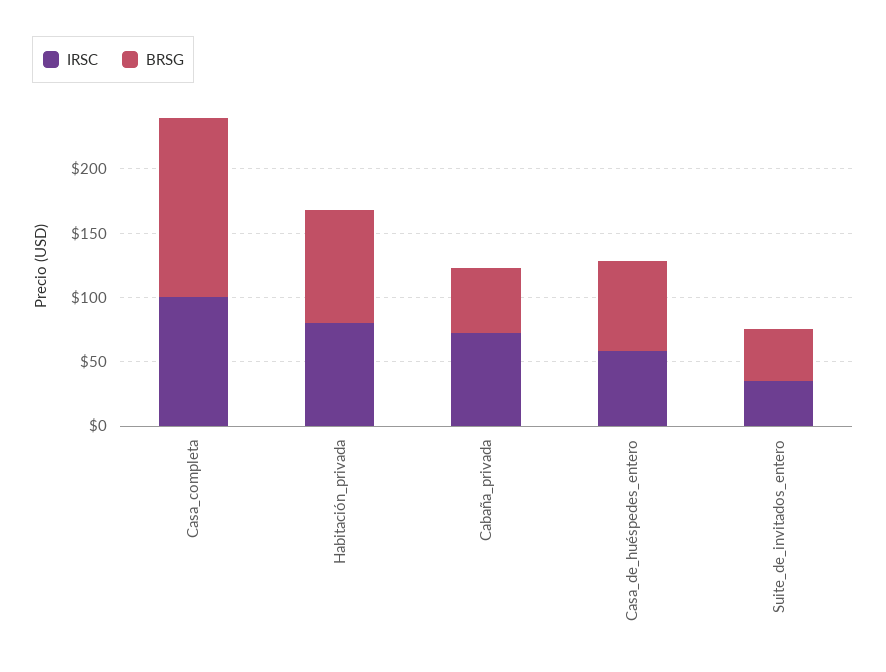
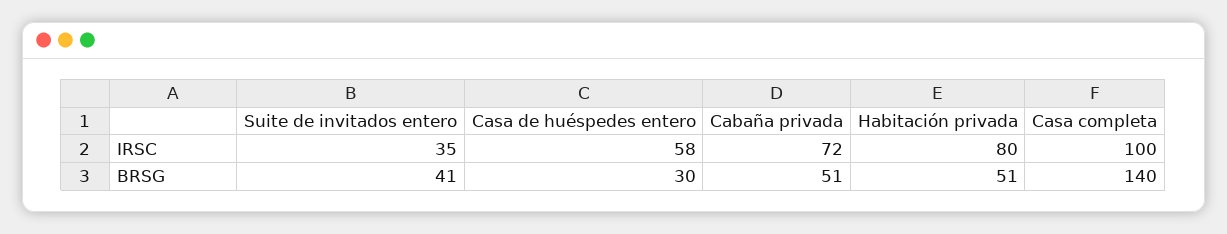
BRSG, Habitación_privada: 90 -> 51
BRSG, Casa_de_huéspedes_entero: 70 -> 30

